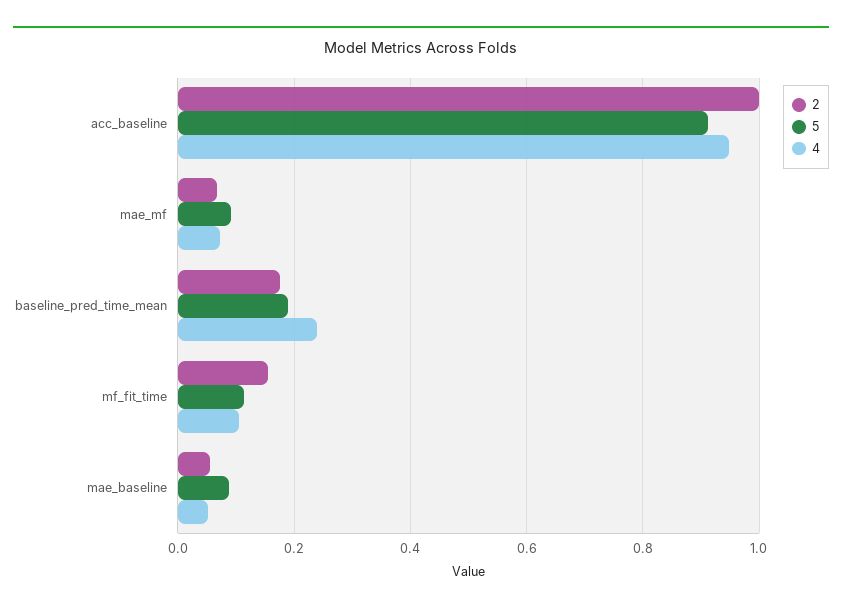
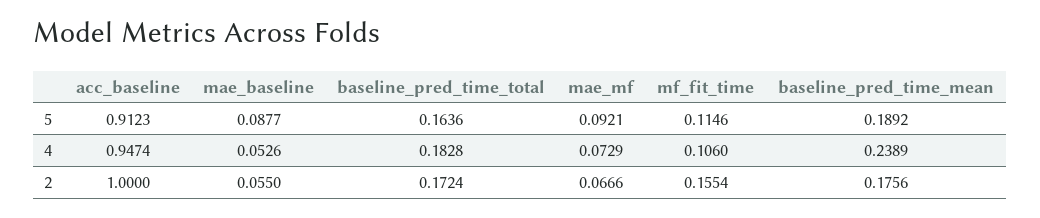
5, baseline_pred_time_total: none -> 0.1636
4, baseline_pred_time_total: none -> 0.1828
2, baseline_pred_time_total: none -> 0.1724

